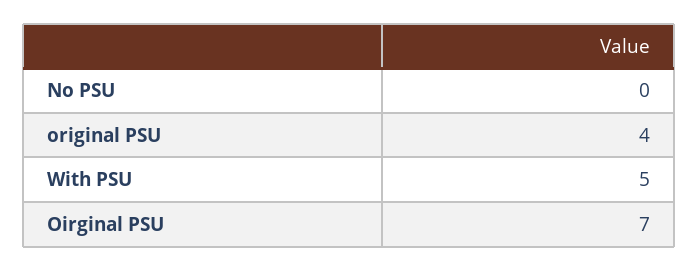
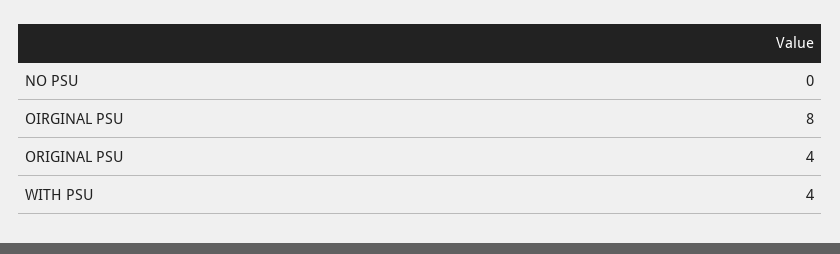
With PSU: 5 -> 4
Oirginal PSU: 7 -> 8

